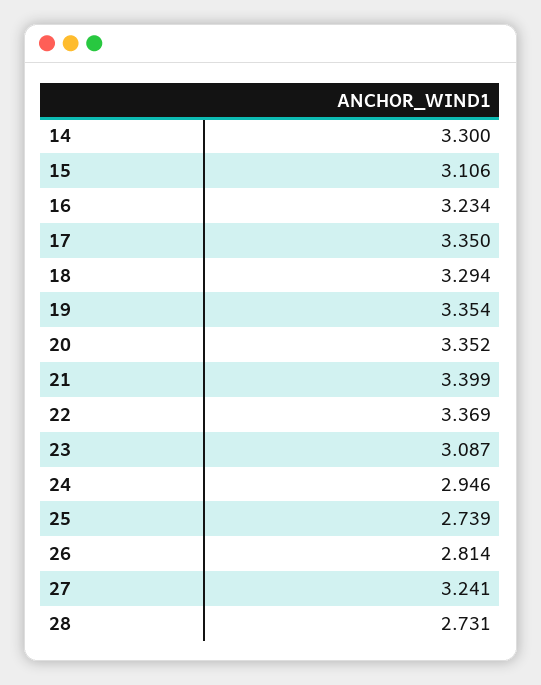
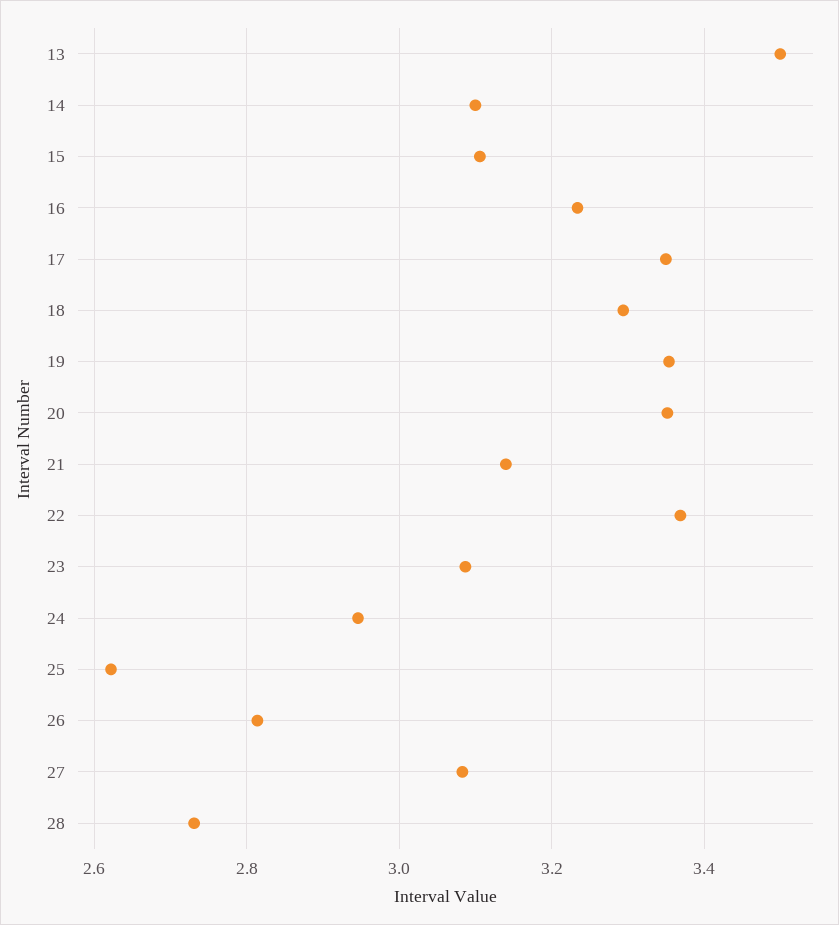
14: 3.3 -> 3.1
21: 3.399 -> 3.14
25: 2.739 -> 2.62
27: 3.241 -> 3.08
13: none -> 3.5

